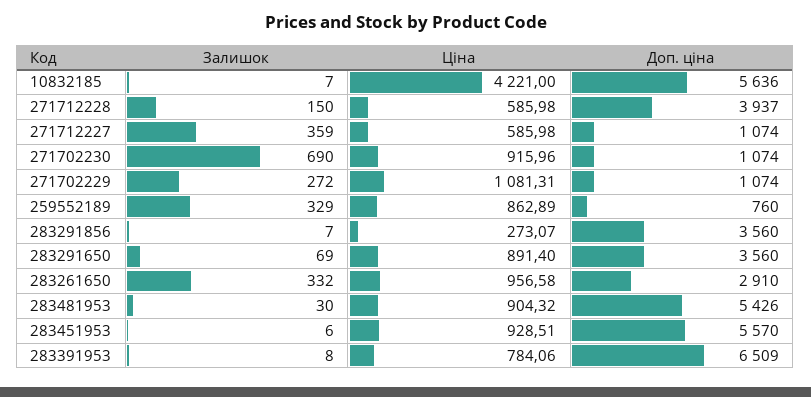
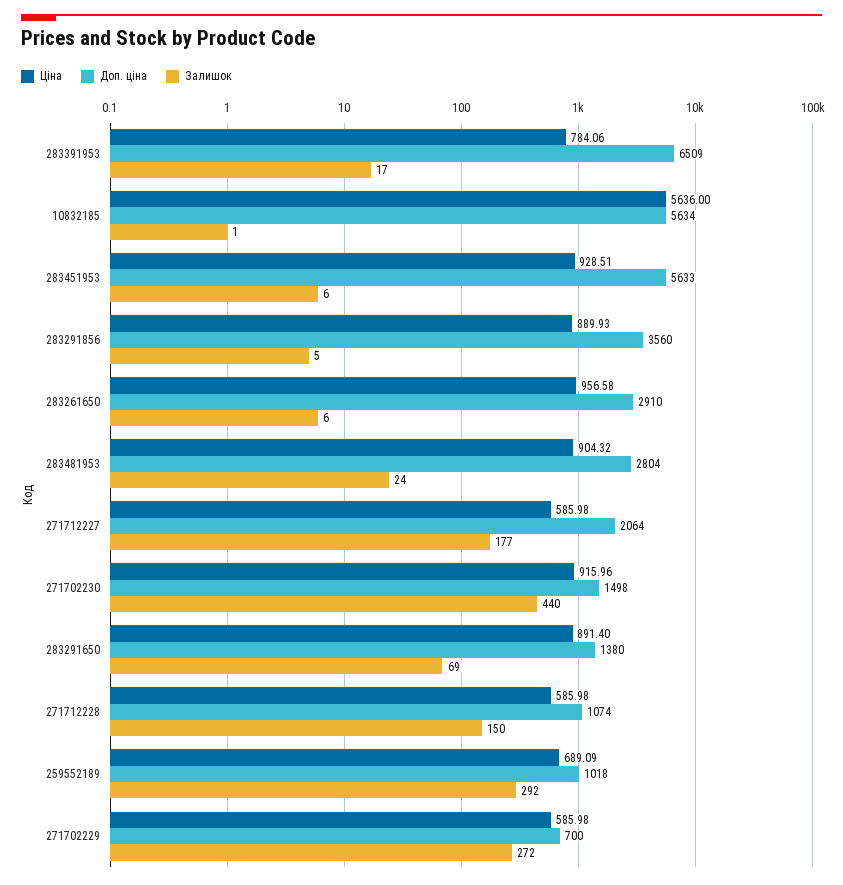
Залишок, 10832185: 7 -> 1
Ціна, 10832185: 4221 -> 5636
Доп. ціна, 10832185: 5636 -> 5634
Доп. ціна, 271712228: 3937 -> 1074
Залишок, 271712227: 359 -> 177
Доп. ціна, 271712227: 1074 -> 2064
Залишок, 271702230: 690 -> 440
Доп. ціна, 271702230: 1074 -> 1498
Ціна, 271702229: 1081.31 -> 585.98
Доп. ціна, 271702229: 1074 -> 700
Залишок, 259552189: 329 -> 292
Ціна, 259552189: 862.89 -> 689.09
Доп. ціна, 259552189: 760 -> 1018
Залишок, 283291856: 7 -> 5
Ціна, 283291856: 273.07 -> 889.93
Доп. ціна, 283291650: 3560 -> 1380
Залишок, 283261650: 332 -> 6
Залишок, 283481953: 30 -> 24
Доп. ціна, 283481953: 5426 -> 2804
Доп. ціна, 283451953: 5570 -> 5633
Залишок, 283391953: 8 -> 17

